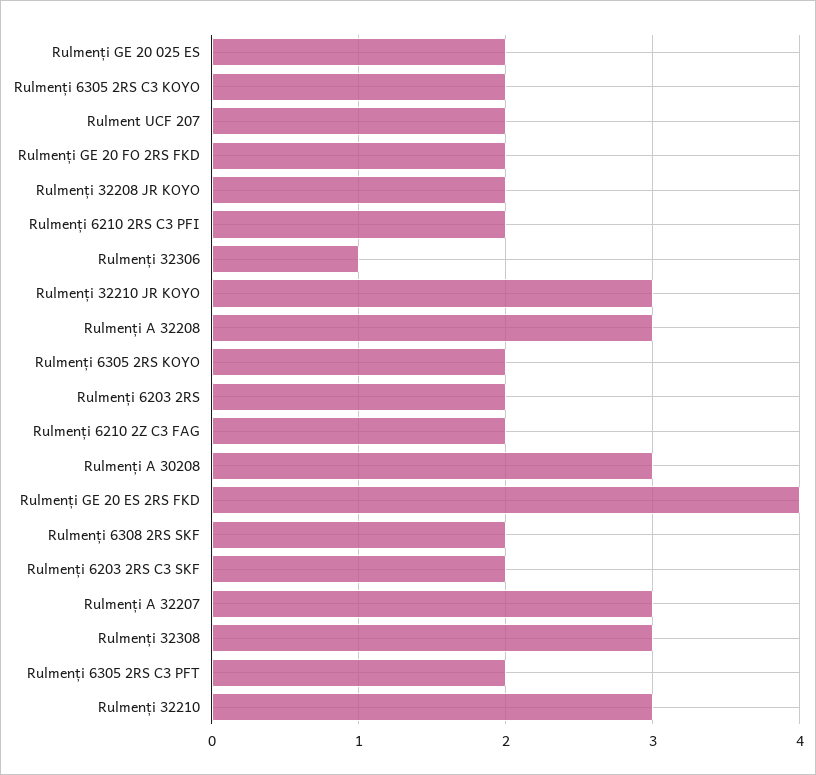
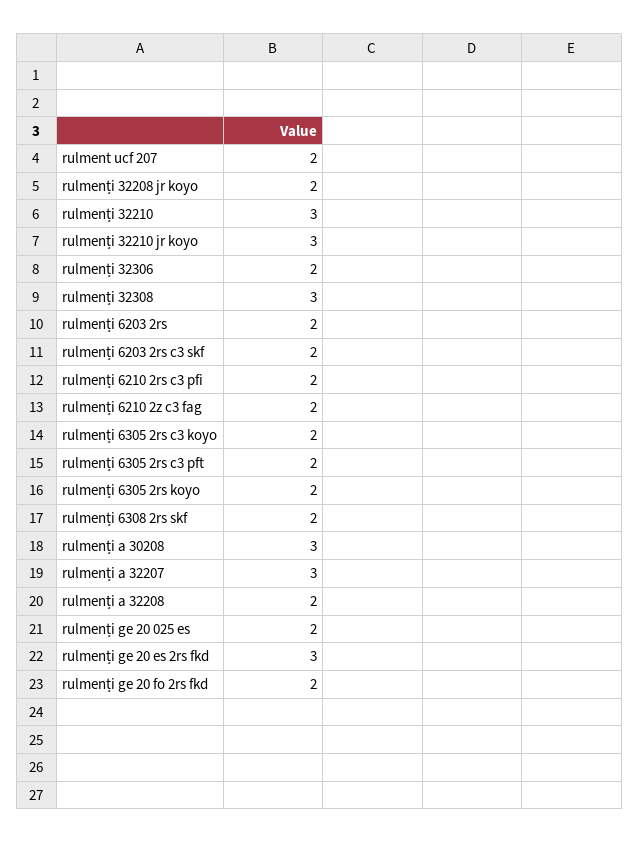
Rulmenți 32306: 1 -> 2
Rulmenți A 32208: 3 -> 2
Rulmenți GE 20 ES 2RS FKD: 4 -> 3

